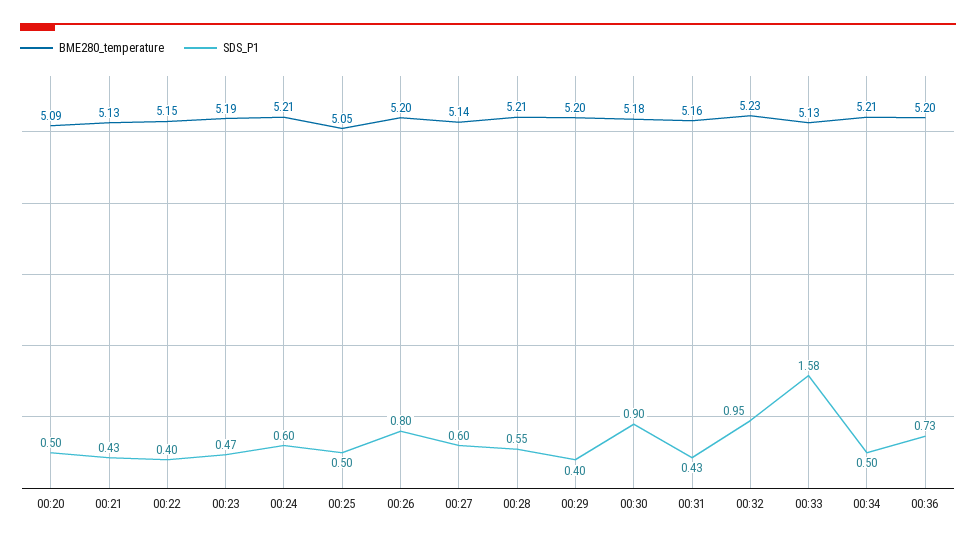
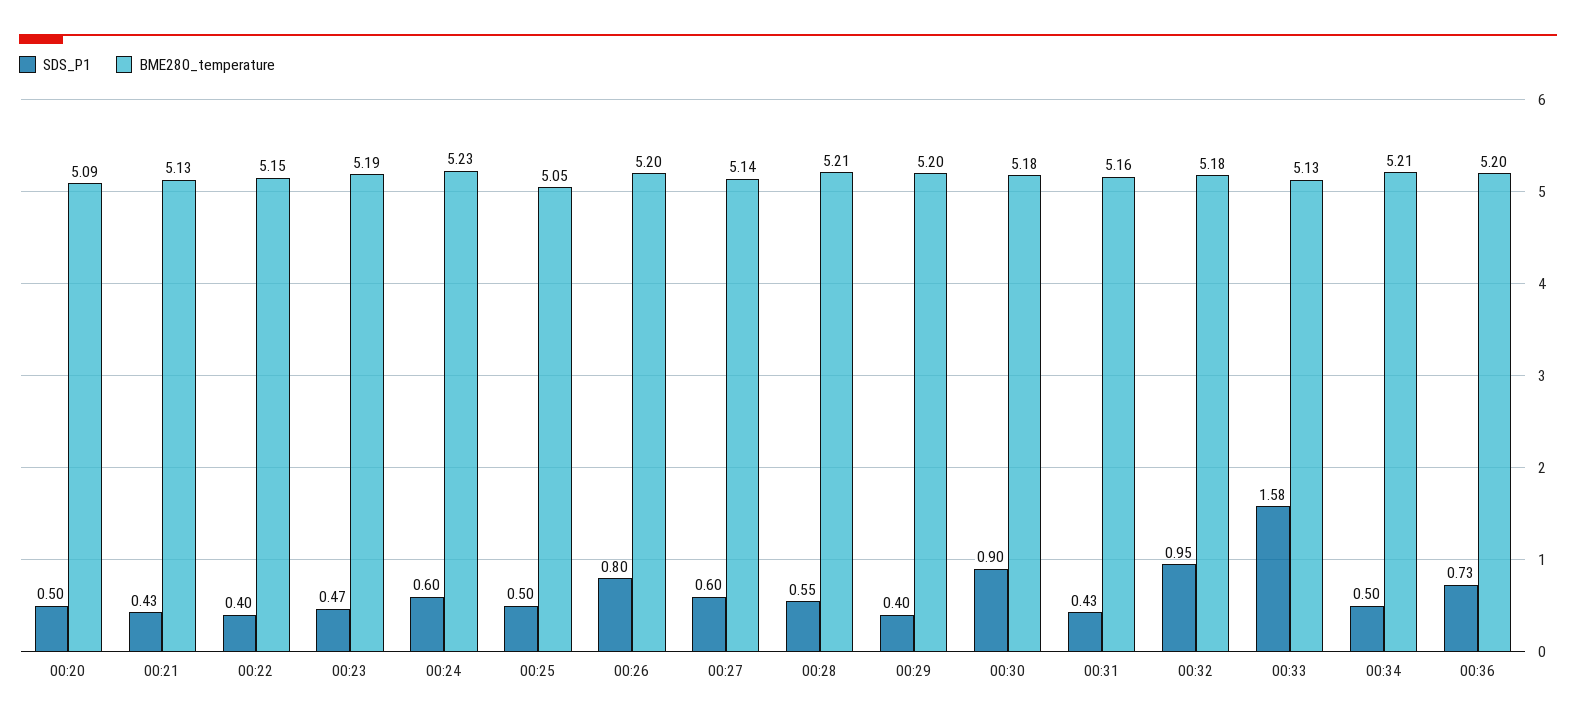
BME280_temperature, 00:24: 5.21 -> 5.23
BME280_temperature, 00:32: 5.23 -> 5.18

